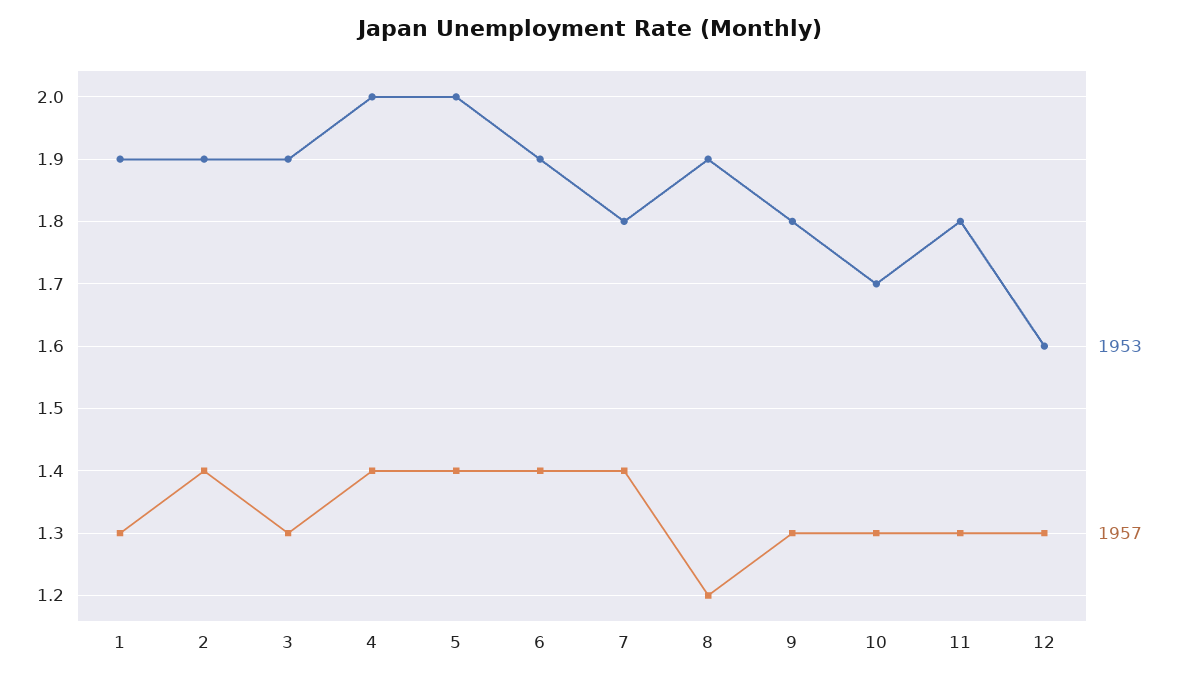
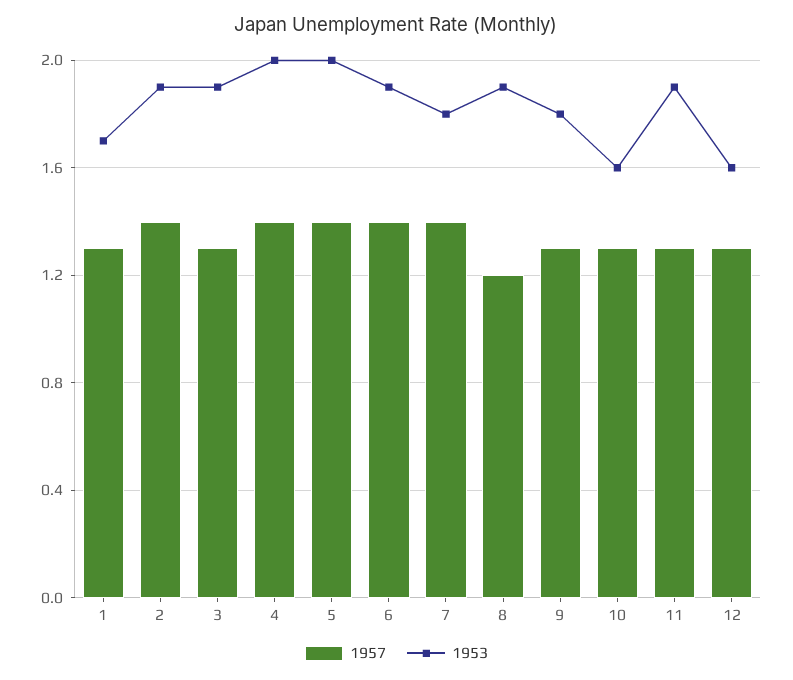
1953, 1: 1.9 -> 1.7
1953, 10: 1.7 -> 1.6
1953, 11: 1.8 -> 1.9

